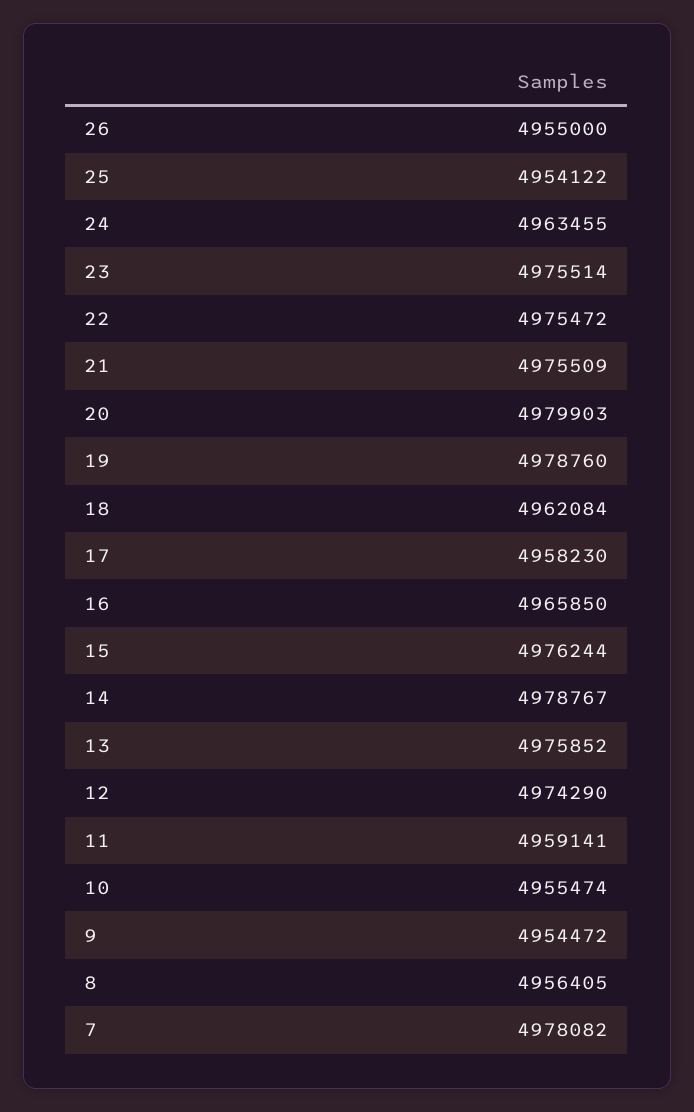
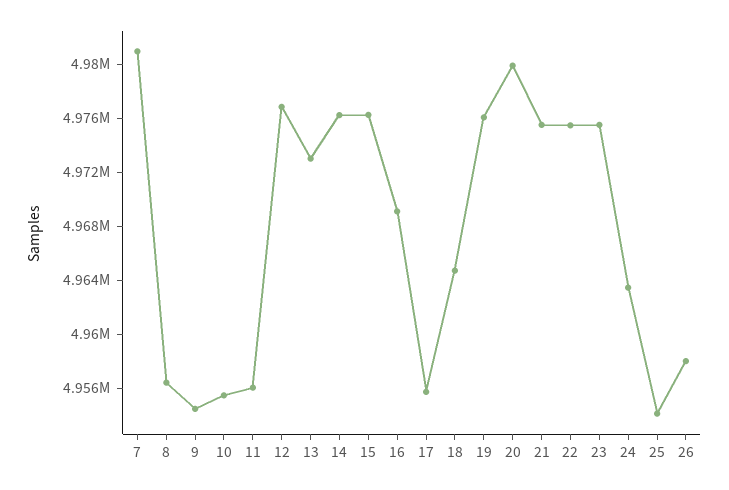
26: 4955000 -> 4958000
19: 4978760 -> 4976000
18: 4962084 -> 4965000
17: 4958230 -> 4956000
16: 4965850 -> 4969000
14: 4978767 -> 4976000
13: 4975852 -> 4973000
12: 4974290 -> 4977000
11: 4959141 -> 4956000
7: 4978082 -> 4981000

